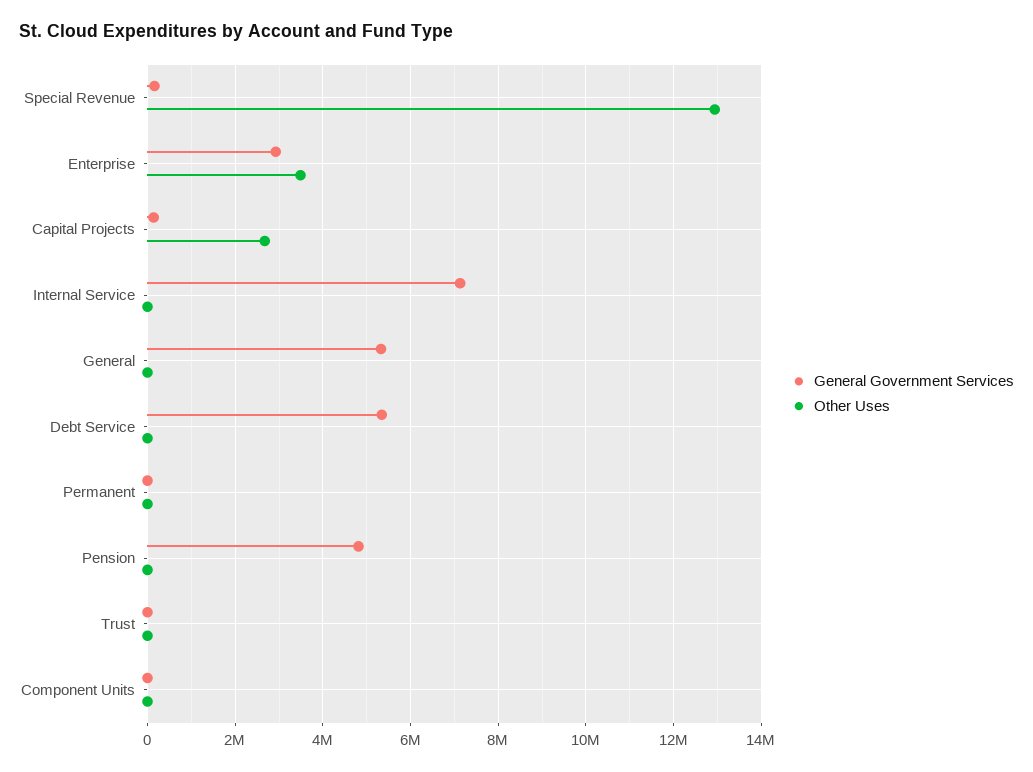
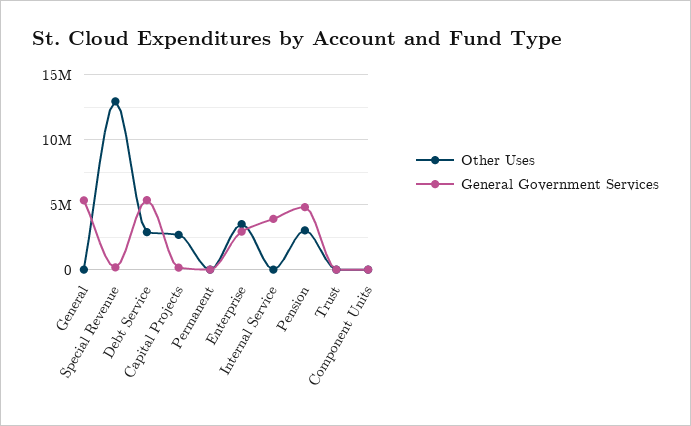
General Government Services, Internal Service: 7200000 -> 4000000
Other Uses, Debt Service: 0 -> 3000000
Other Uses, Pension: 0 -> 3000000

